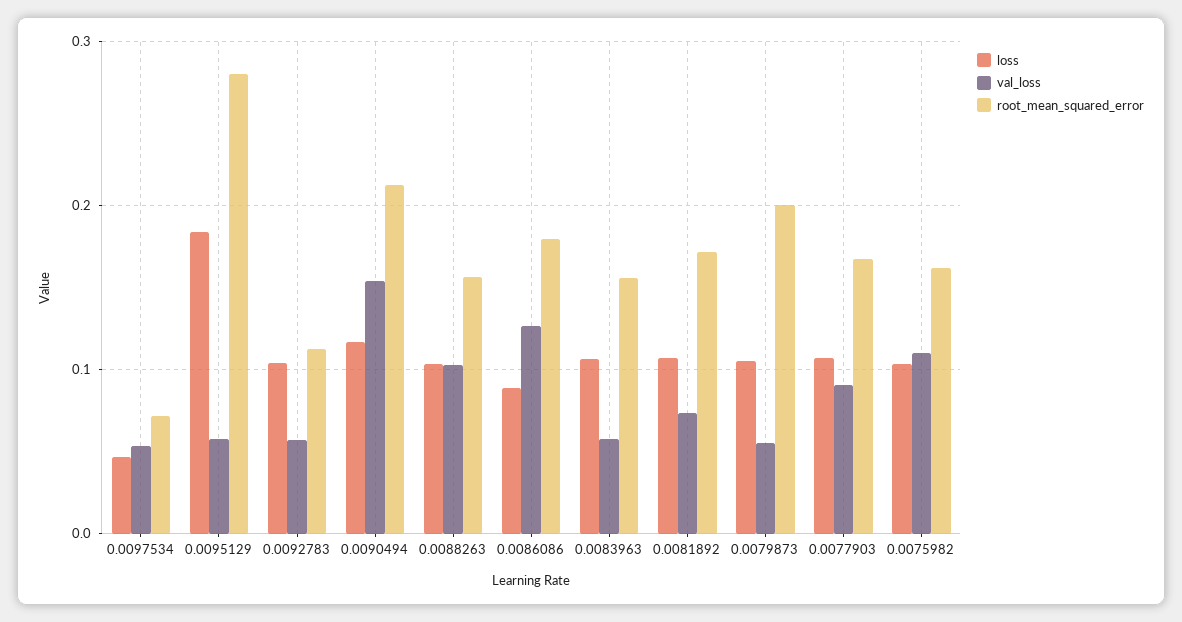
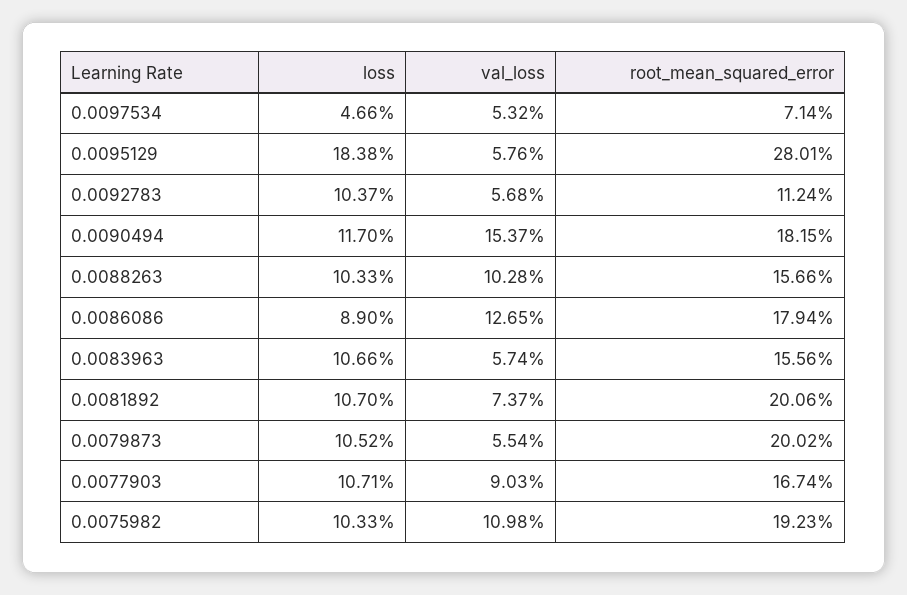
root_mean_squared_error, 0.0090494: 0.21 -> 0.1815
root_mean_squared_error, 0.0081892: 0.17 -> 0.2006
root_mean_squared_error, 0.0075982: 0.16 -> 0.1923

